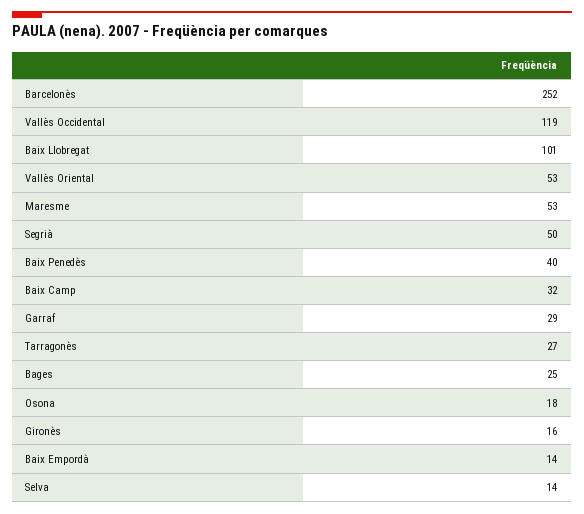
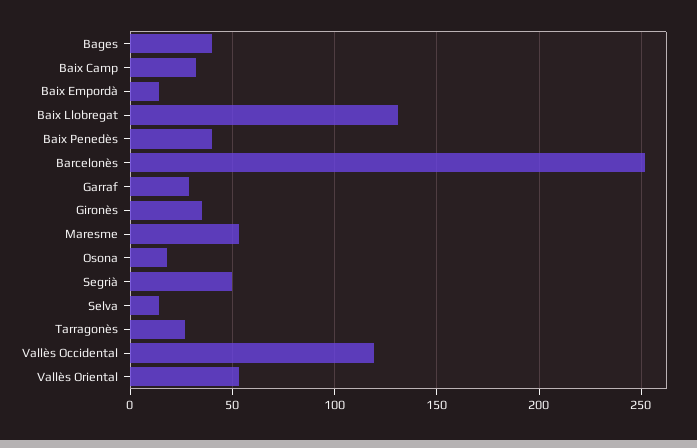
Baix Llobregat: 101 -> 130
Bages: 25 -> 40
Gironès: 16 -> 35

